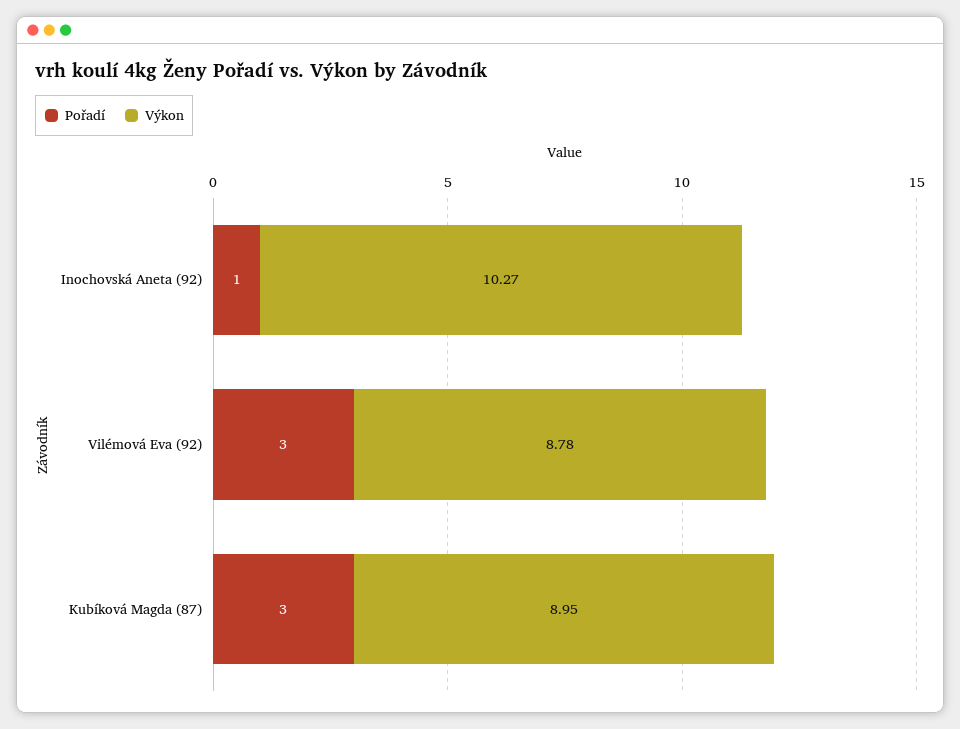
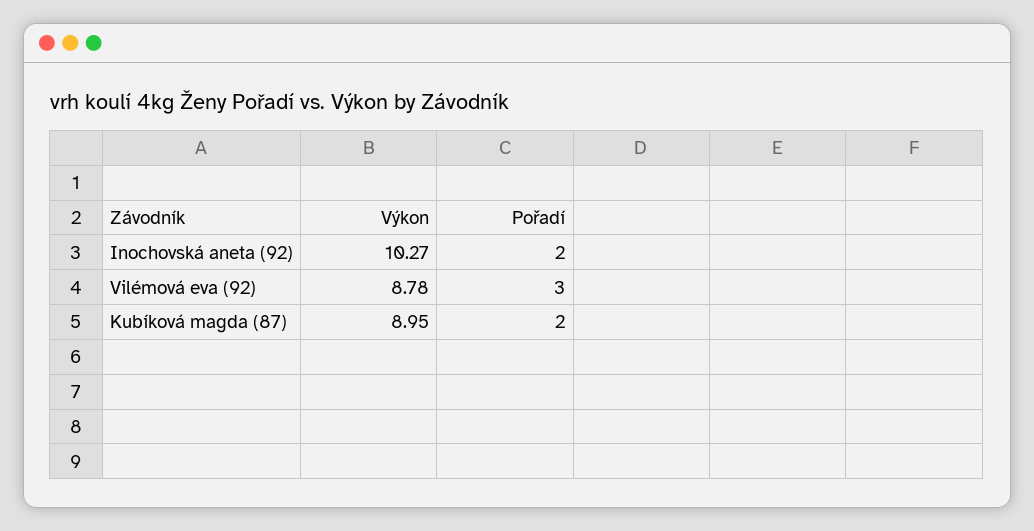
Pořadí, Inochovská Aneta (92): 1 -> 2
Pořadí, Kubíková Magda (87): 3 -> 2

